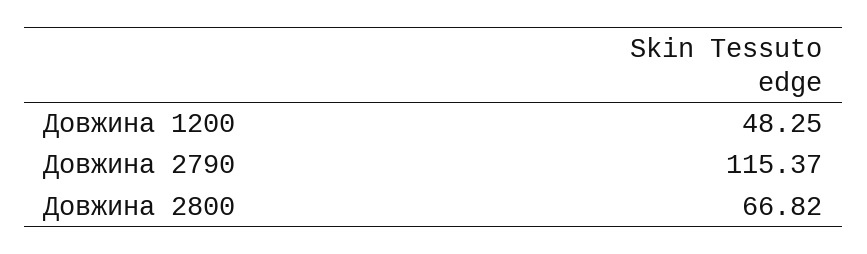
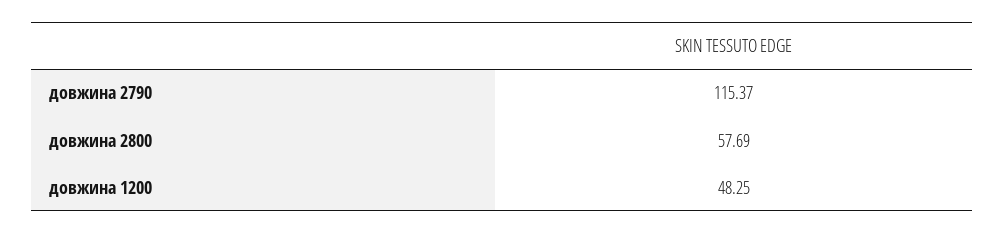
Довжина 2800: 66.82 -> 57.69

